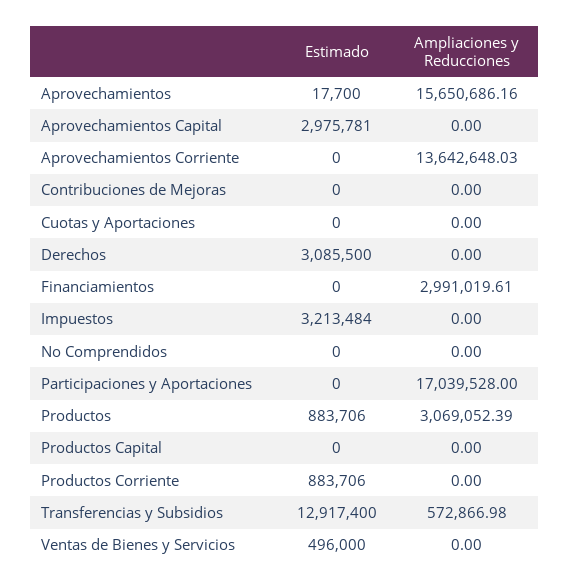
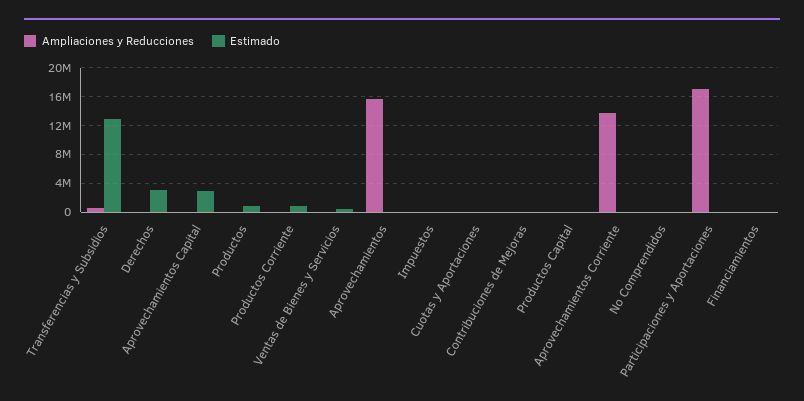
Ampliaciones y Reducciones, Financiamientos: 2991019.61 -> 0
Estimado, Impuestos: 3213484 -> 0
Ampliaciones y Reducciones, Productos: 3069052.39 -> 0

